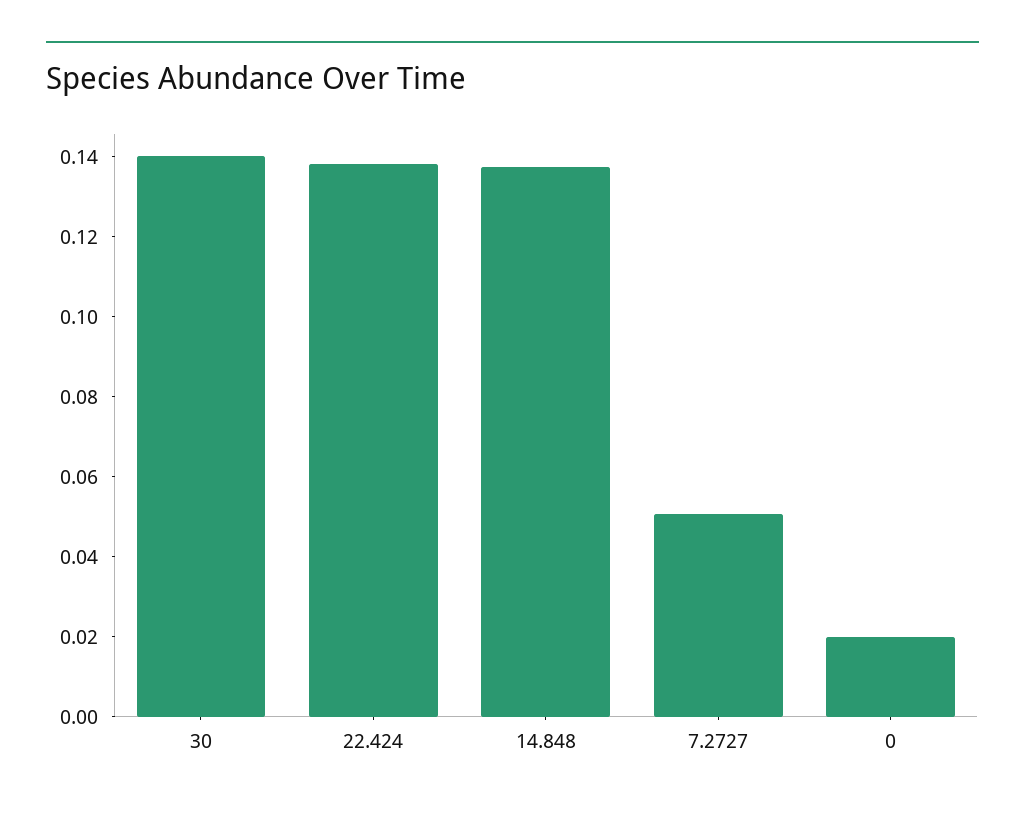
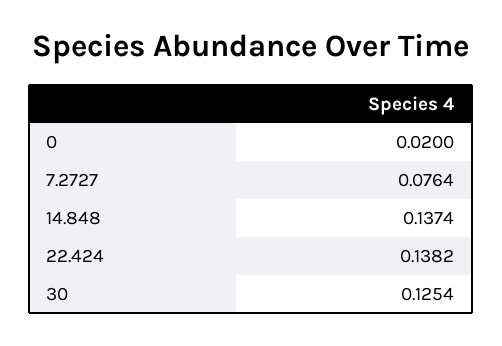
30: 0.14 -> 0.1254
7.2727: 0.05 -> 0.0764

